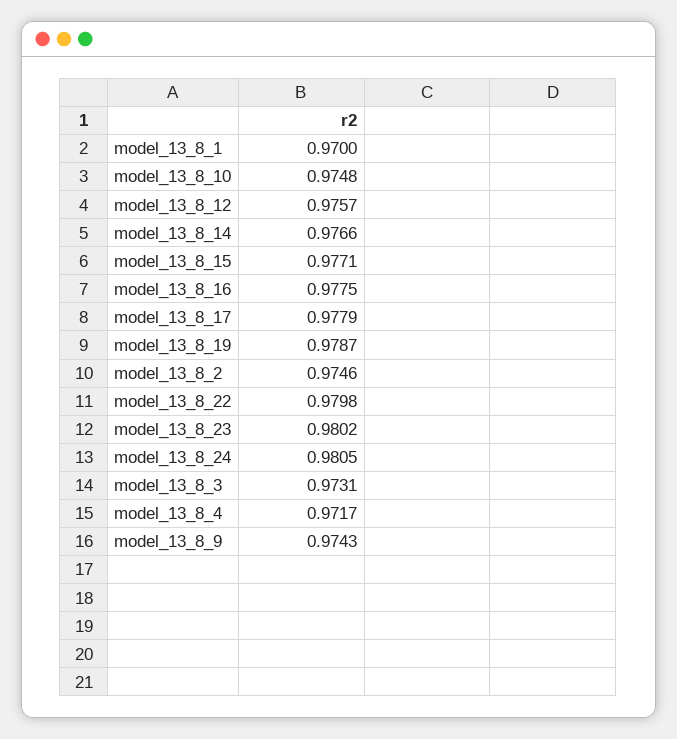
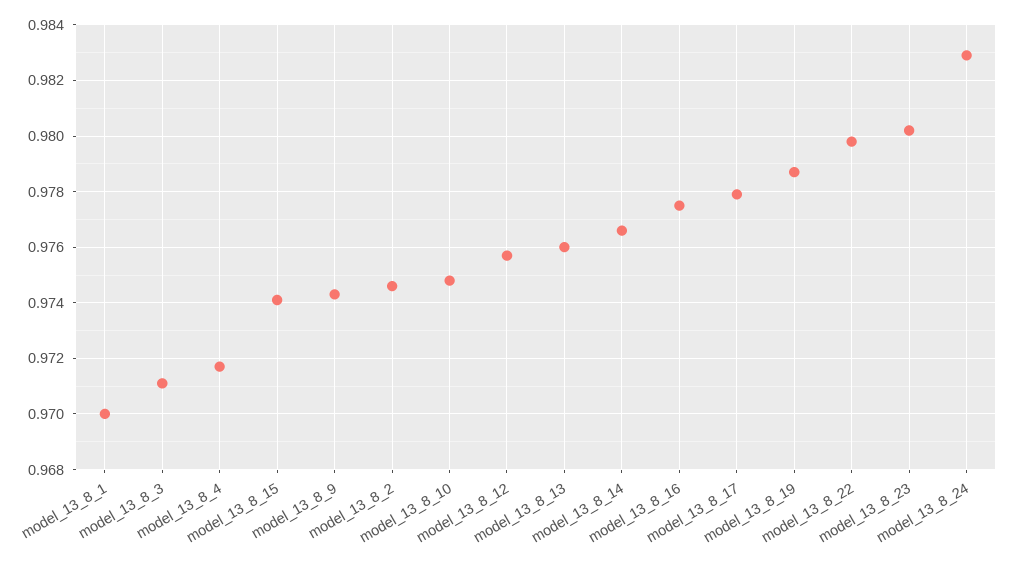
model_13_8_15: 0.9771 -> 0.974
model_13_8_24: 0.9805 -> 0.983
model_13_8_3: 0.9731 -> 0.971
model_13_8_13: none -> 0.976

